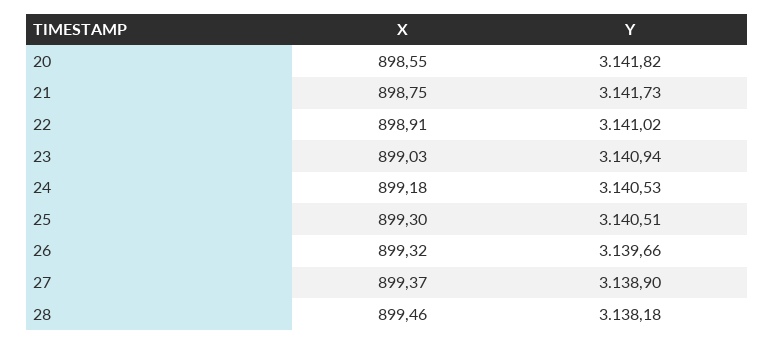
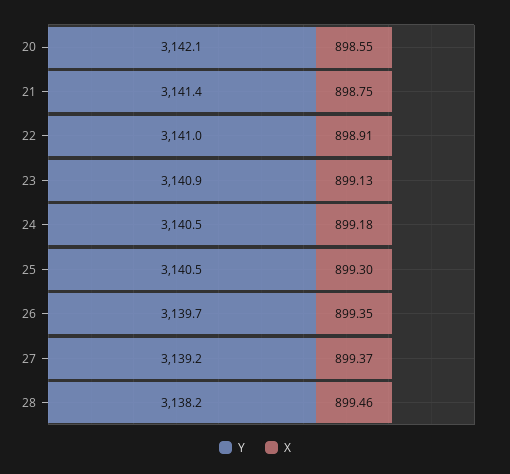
Y, 20: 3141.82 -> 3142.1
Y, 21: 3141.73 -> 3141.4
X, 23: 899.03 -> 899.13
X, 26: 899.32 -> 899.35
Y, 27: 3138.9 -> 3139.2

